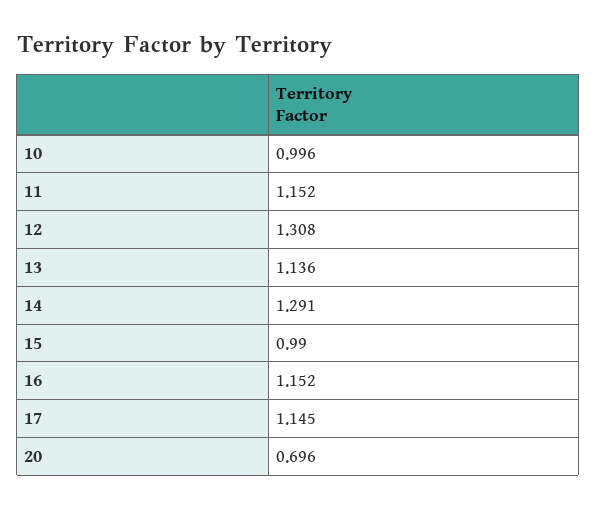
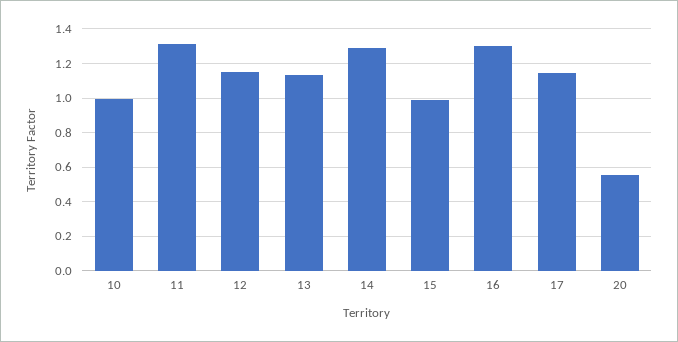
11: 1.152 -> 1.3
12: 1.308 -> 1.15
16: 1.152 -> 1.3
20: 0.696 -> 0.55

